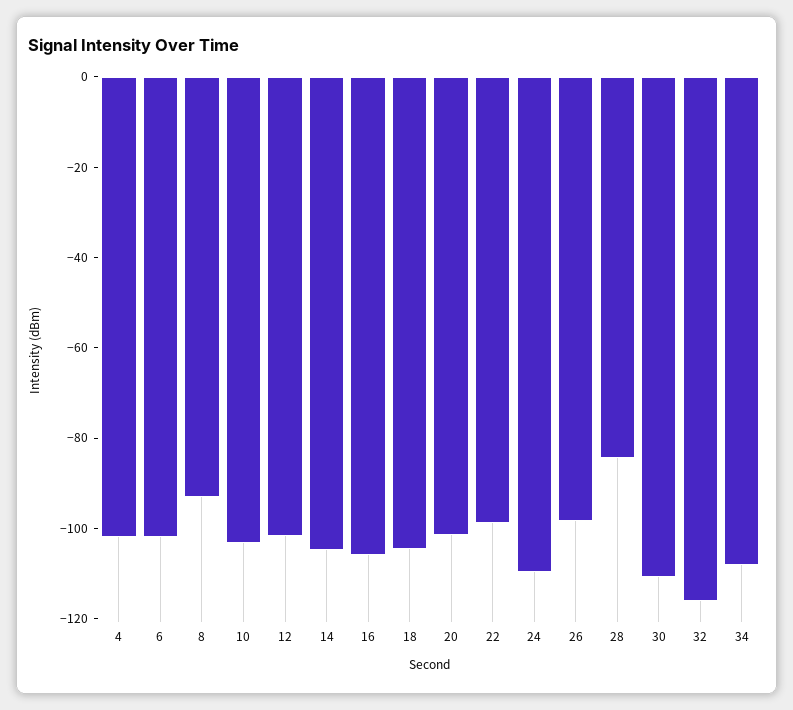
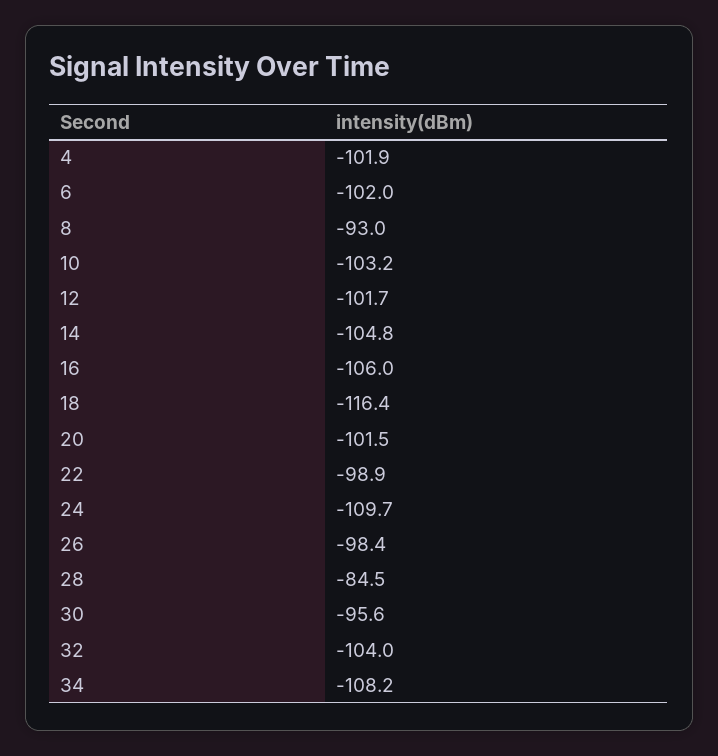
18: -105 -> -116.4
30: -110 -> -95.6
32: -115 -> -104

